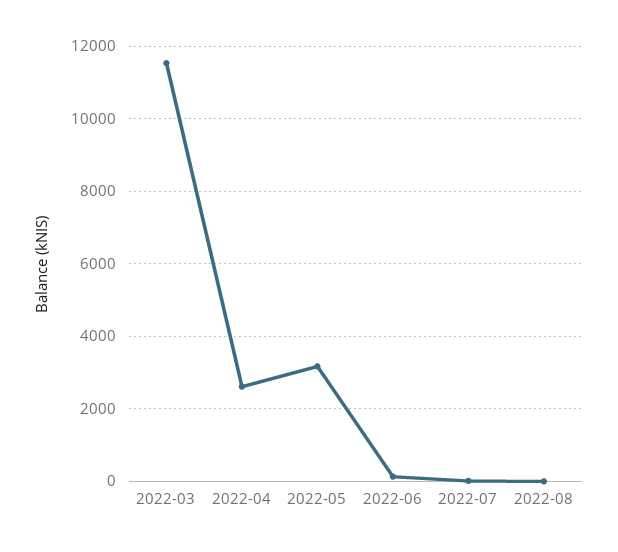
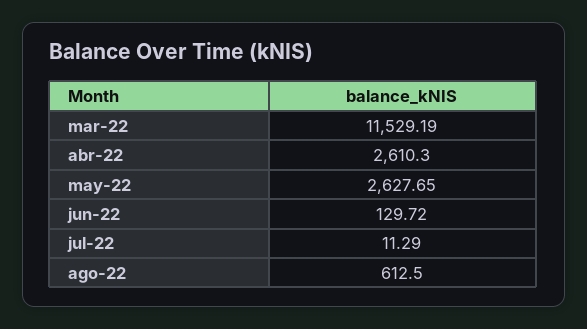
2022-05: 3200 -> 2627.65
2022-08: 0 -> 612.5

